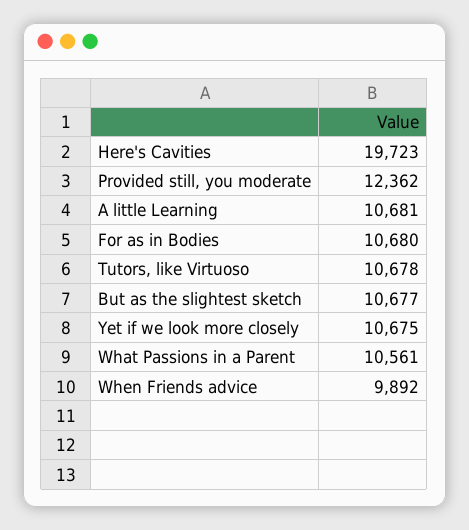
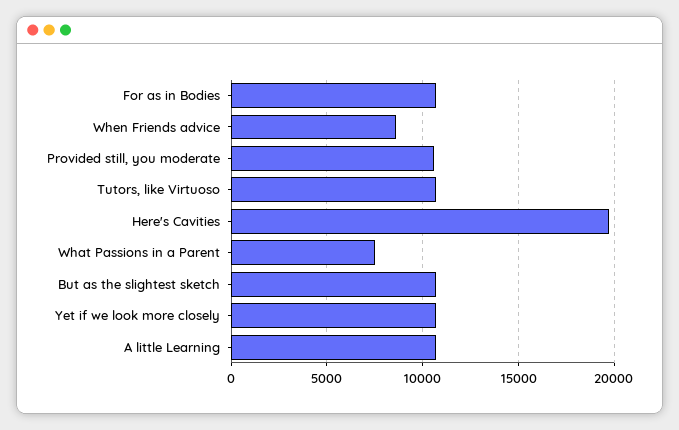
Provided still, you moderate: 12362 -> 10500
What Passions in a Parent: 10561 -> 7500
When Friends advice: 9892 -> 8500

